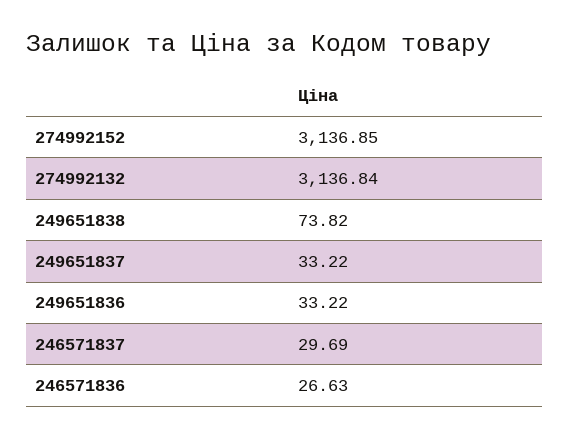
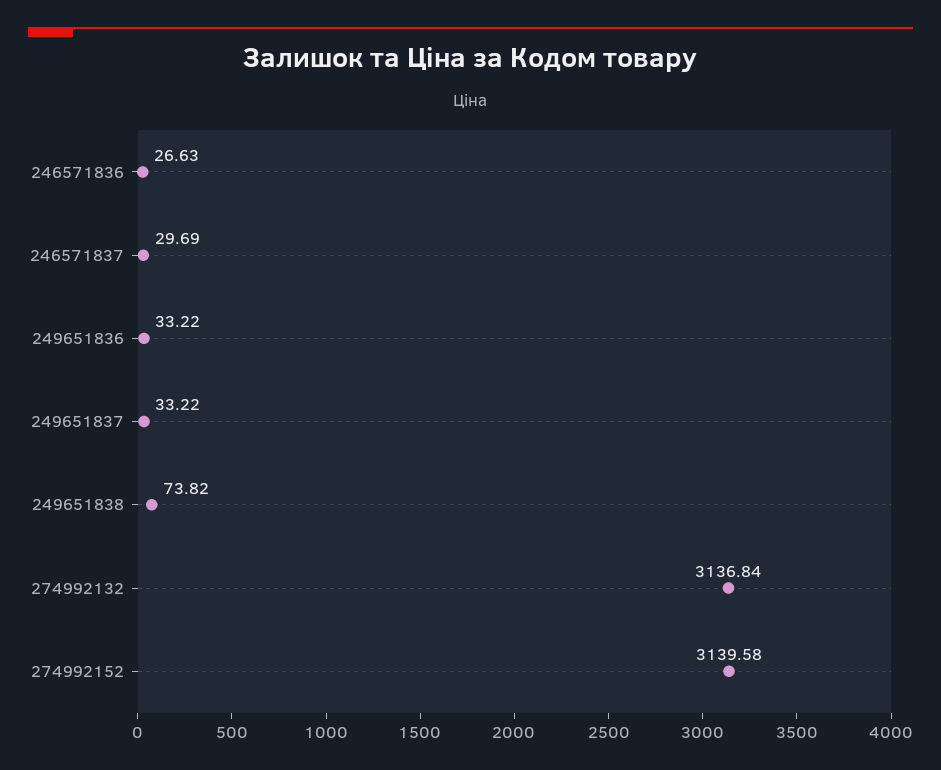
274992152: 3136.85 -> 3139.58

